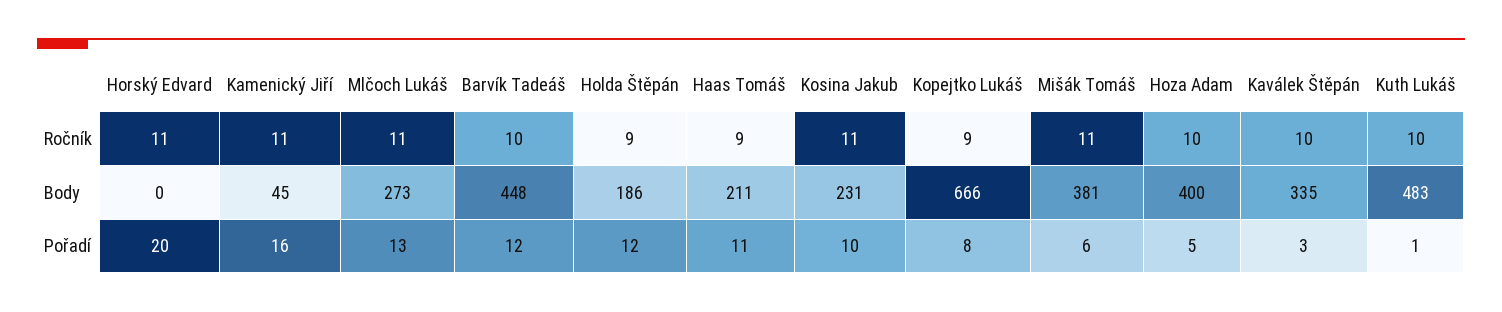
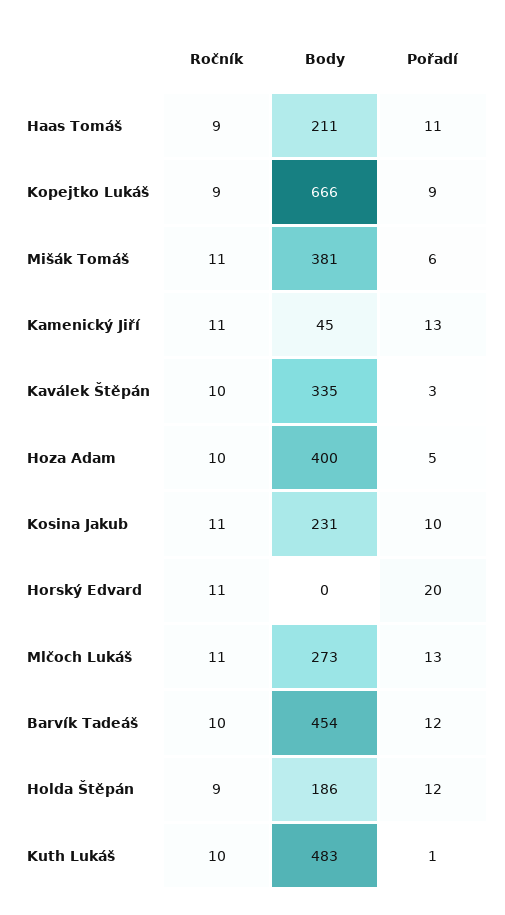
Barvík Tadeáš, Body: 448 -> 454
Kamenický Jiří, Pořadí: 16 -> 13
Kopejtko Lukáš, Pořadí: 8 -> 9

